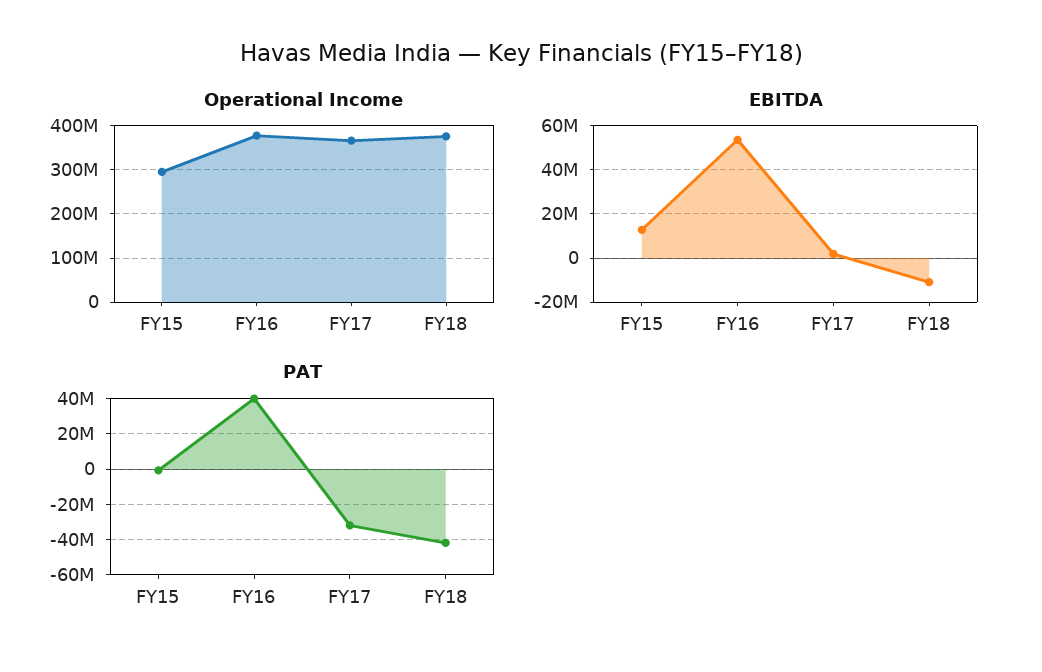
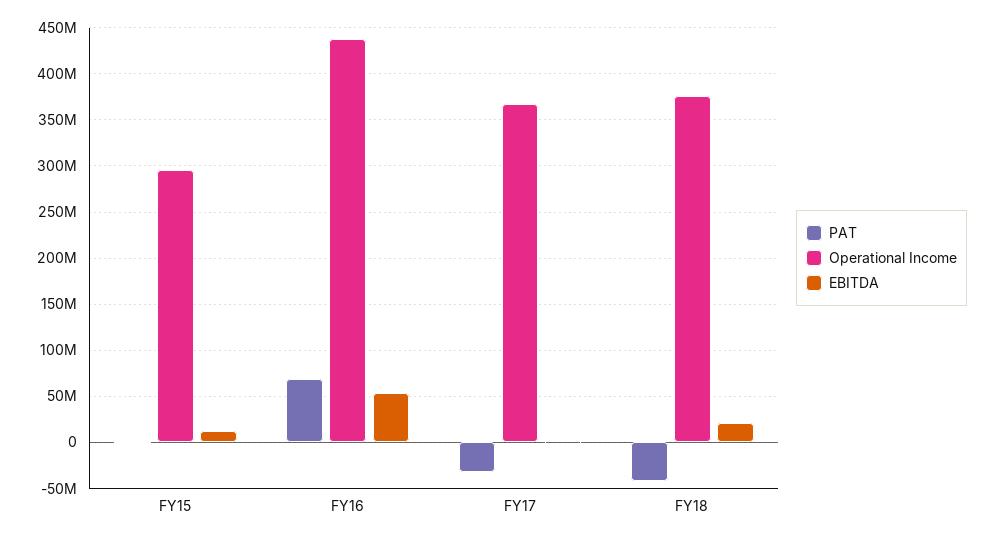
Operational Income, FY16: 380000000 -> 440000000
EBITDA, FY18: -10000000 -> 20000000
PAT, FY16: 40000000 -> 70000000

